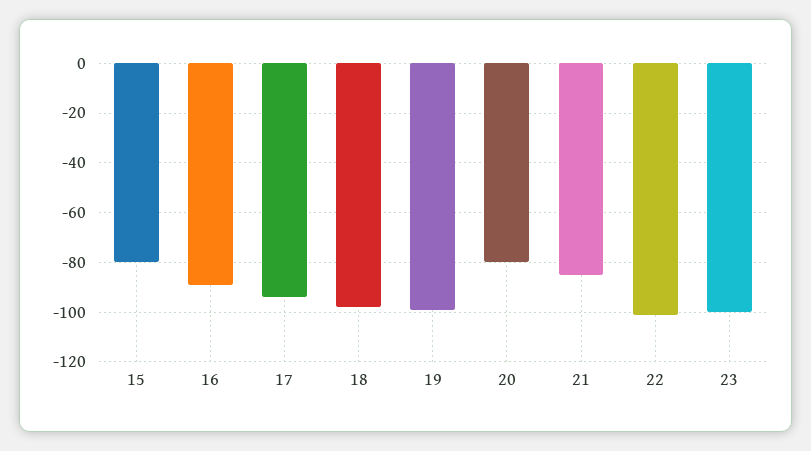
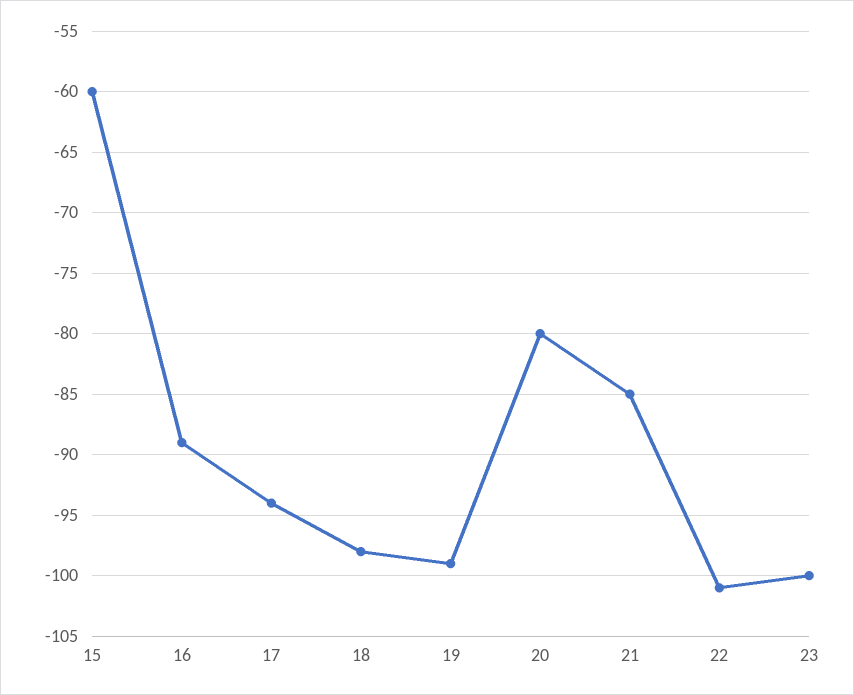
15: -80 -> -60

